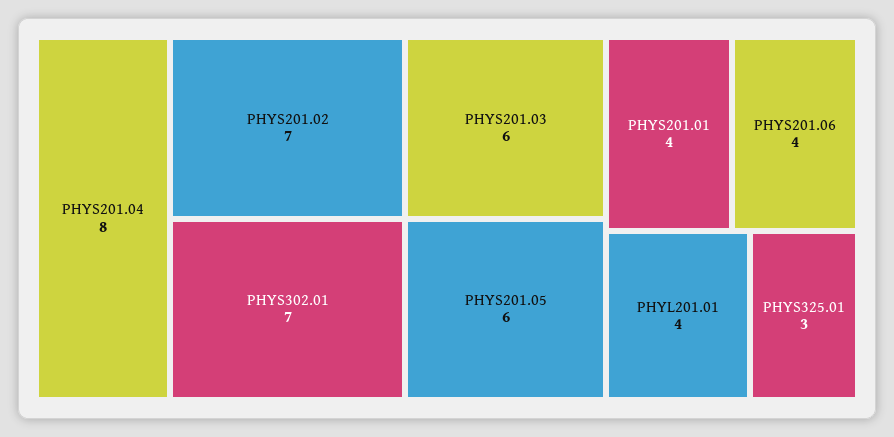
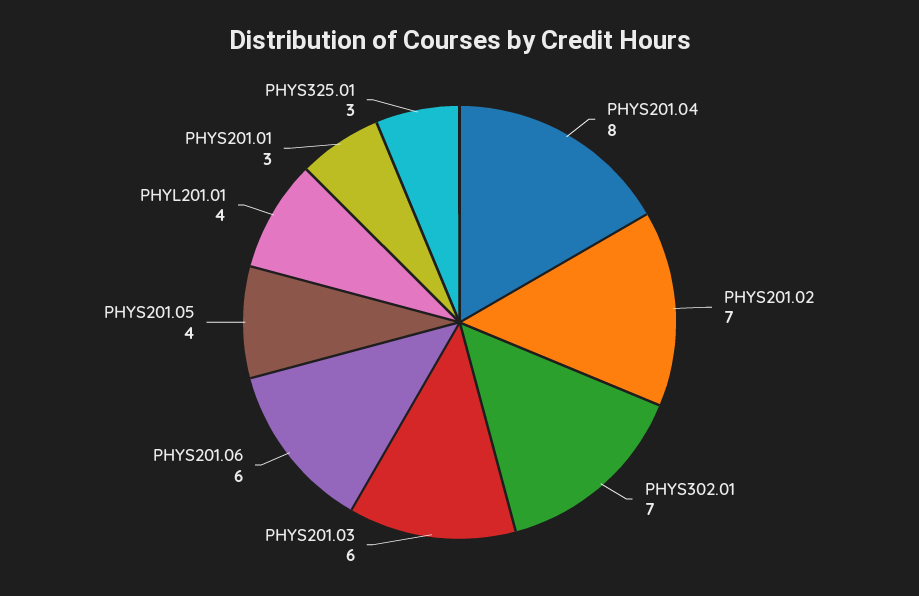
PHYS201.05: 6 -> 4
PHYS201.01: 4 -> 3
PHYS201.06: 4 -> 6

